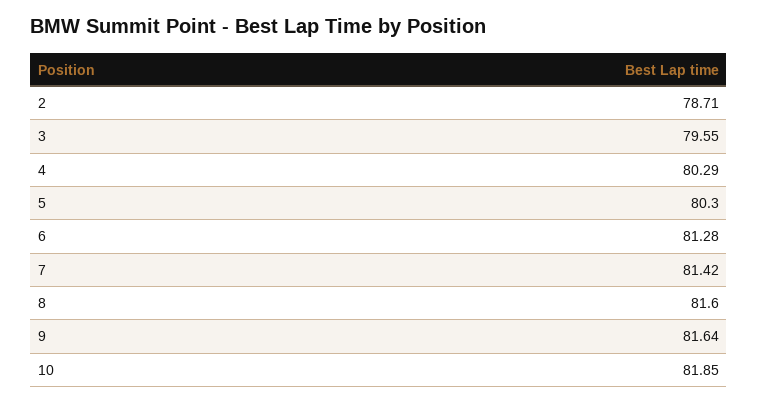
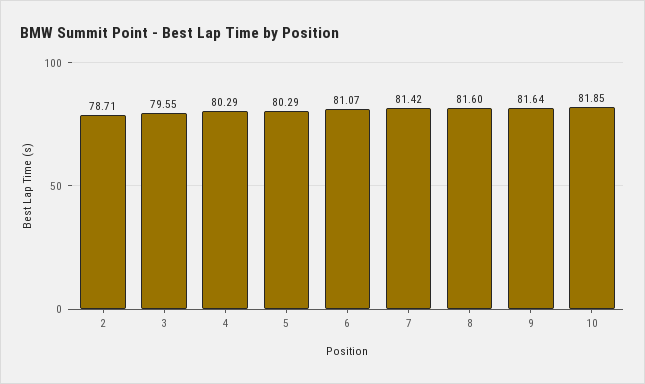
5: 80.3 -> 80.29
6: 81.28 -> 81.07

